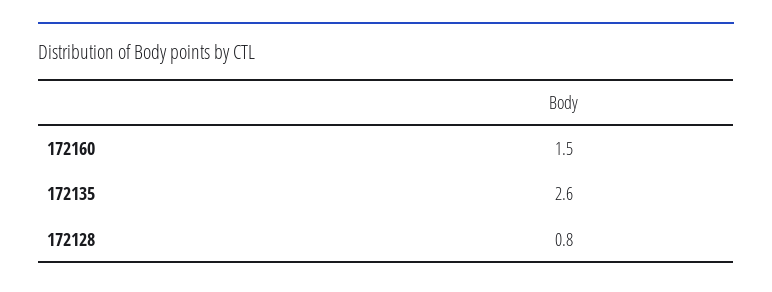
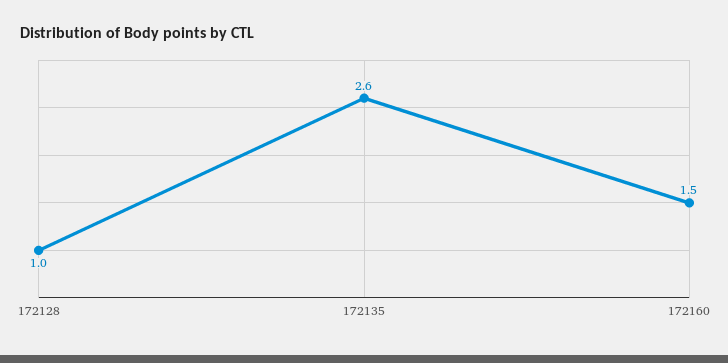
172128: 0.8 -> 1

